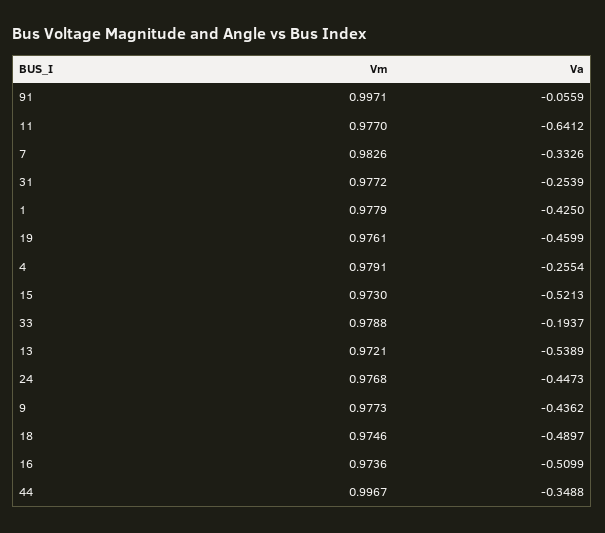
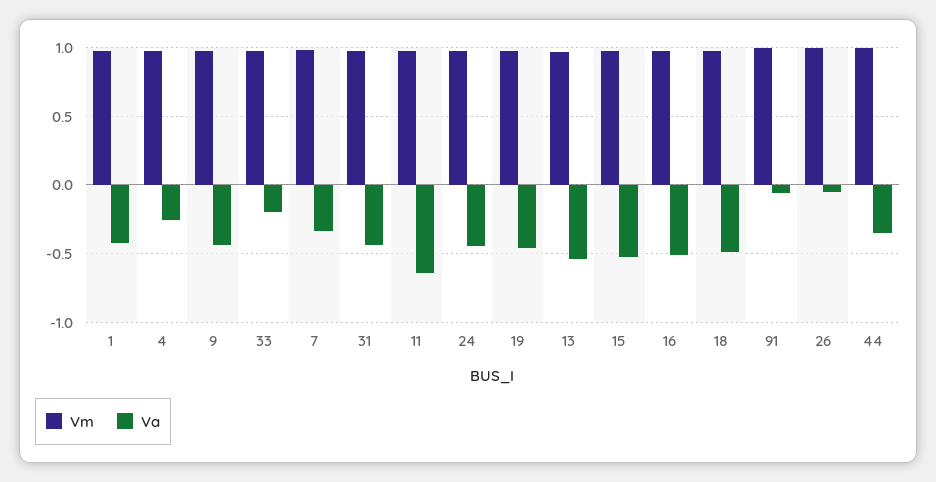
Va, 31: -0.2539 -> -0.45
Vm, 26: none -> 1
Va, 26: none -> -0.05

